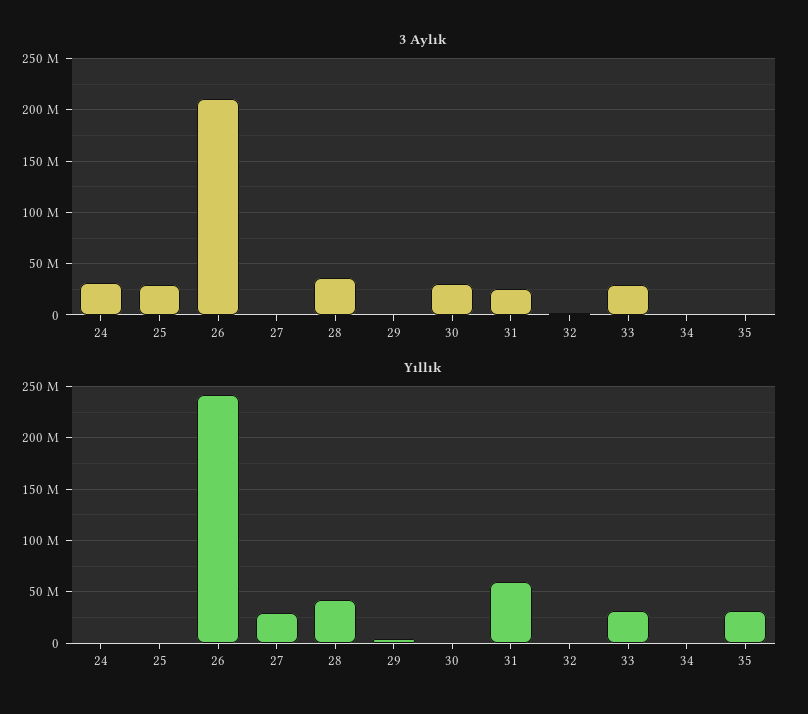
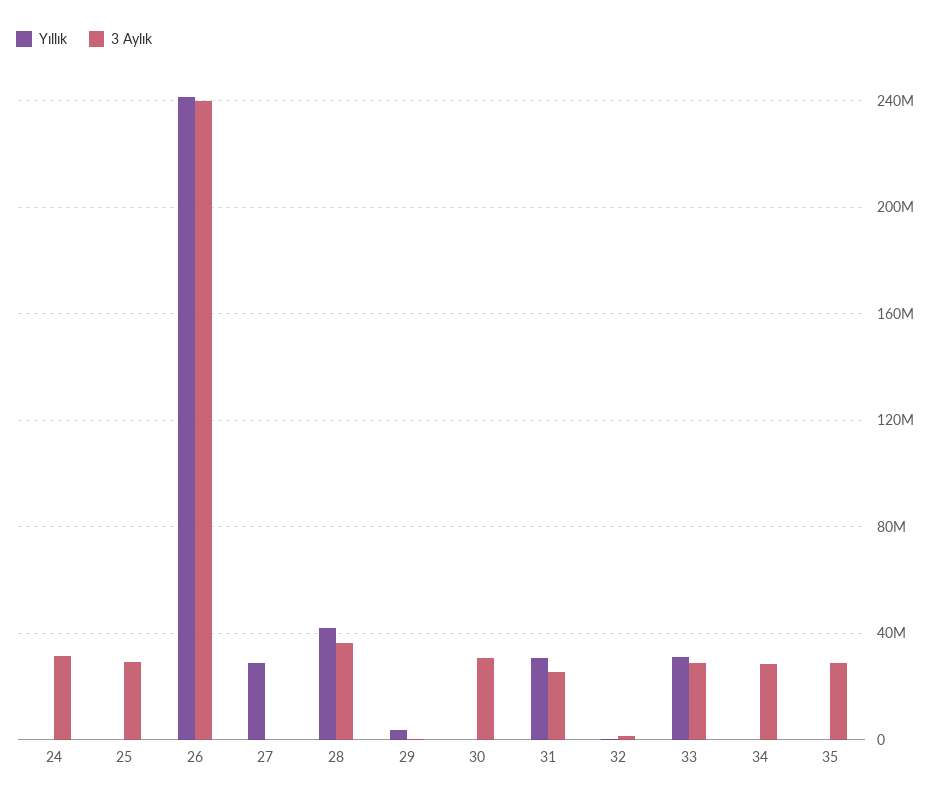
3 Aylık, 26: 210000000 -> 240000000
3 Aylık, 34: 0 -> 30000000
3 Aylık, 35: 0 -> 30000000
Yıllık, 31: 60000000 -> 30000000
Yıllık, 35: 30000000 -> 0

